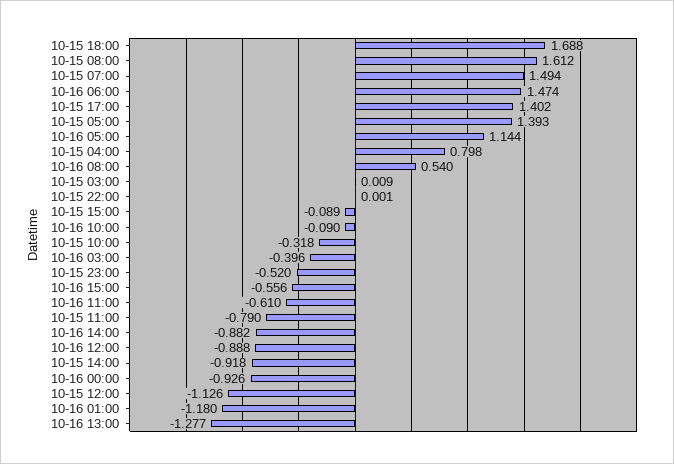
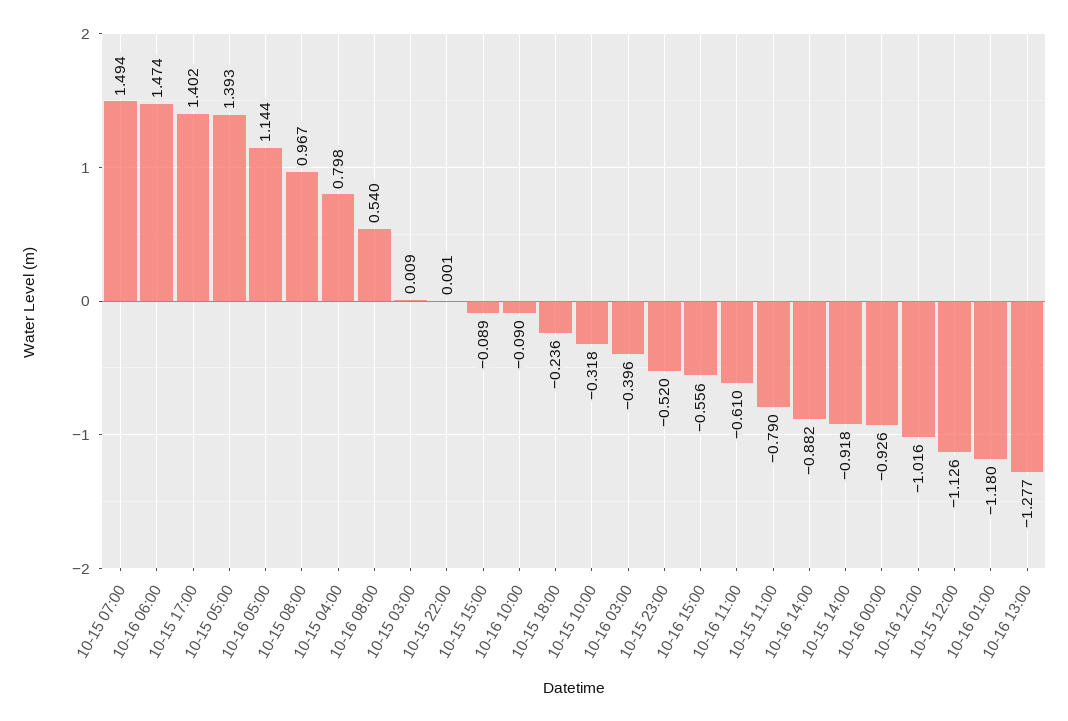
10-15 18:00: 1.688 -> -0.236
10-15 08:00: 1.612 -> 0.967
10-16 12:00: -0.888 -> -1.016

